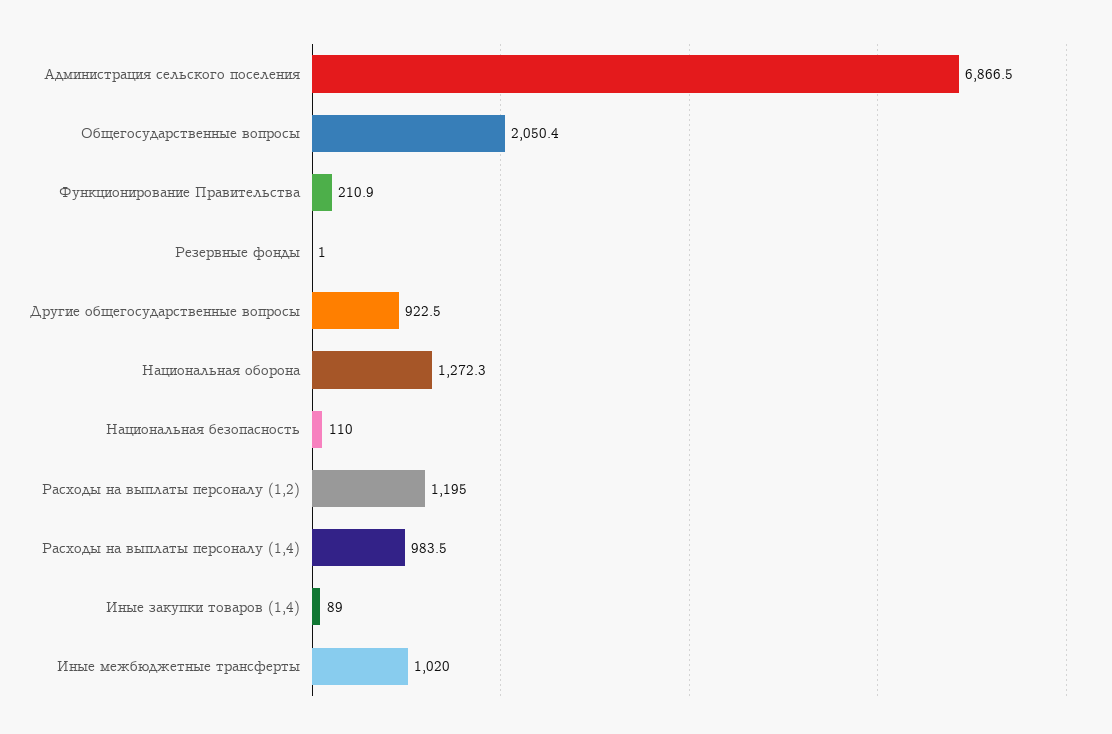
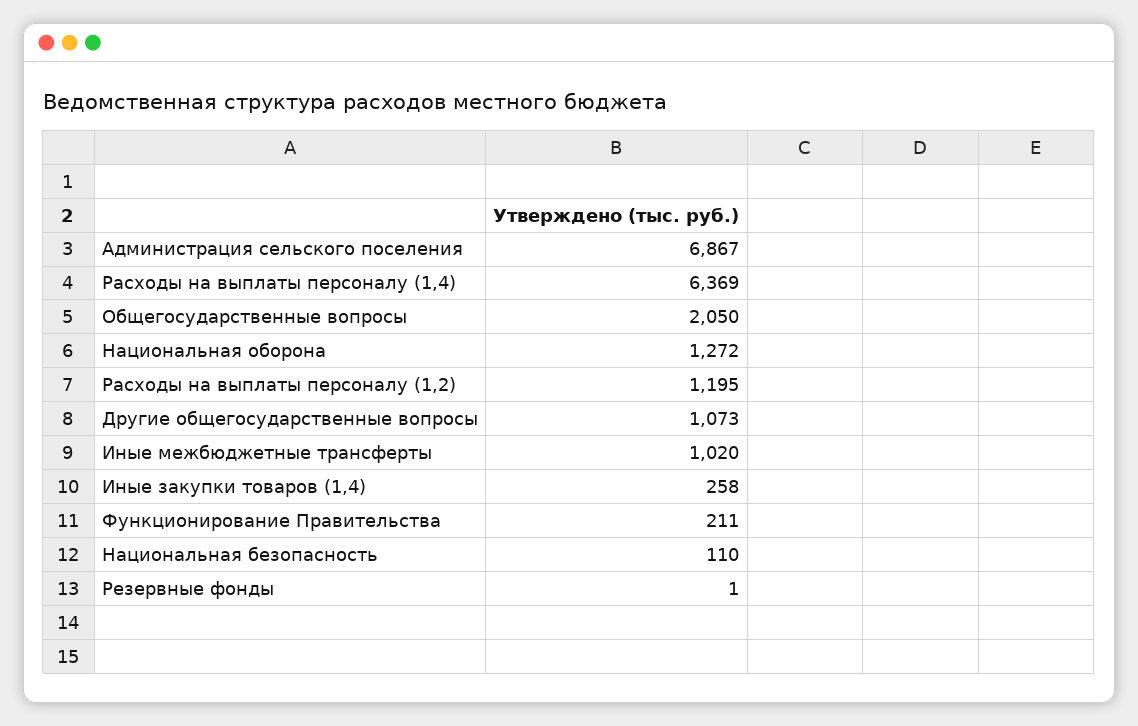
Другие общегосударственные вопросы: 922.5 -> 1073
Расходы на выплаты персоналу (1,4): 983.5 -> 6369
Иные закупки товаров (1,4): 89 -> 258

